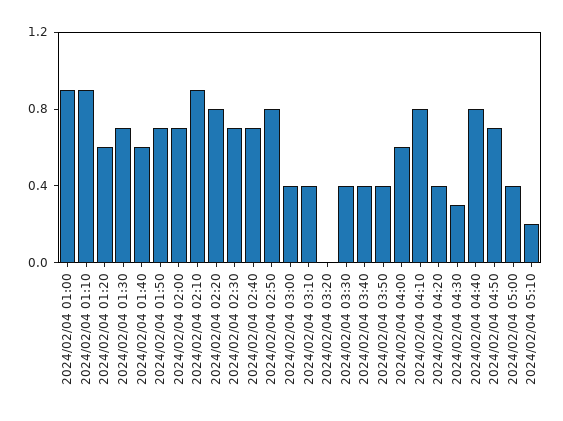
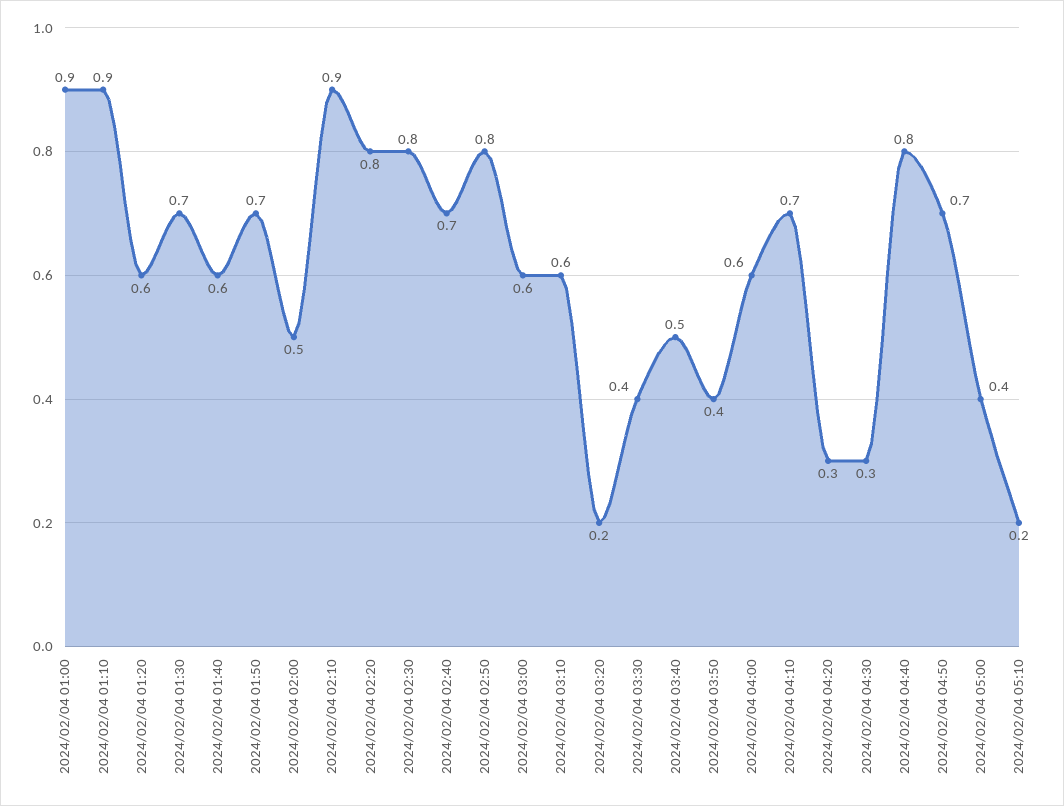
2024/02/04 02:00: 0.7 -> 0.5
2024/02/04 02:30: 0.7 -> 0.8
2024/02/04 03:00: 0.4 -> 0.6
2024/02/04 03:10: 0.4 -> 0.6
2024/02/04 03:20: 0 -> 0.2
2024/02/04 03:40: 0.4 -> 0.5
2024/02/04 04:10: 0.8 -> 0.7
2024/02/04 04:20: 0.4 -> 0.3

